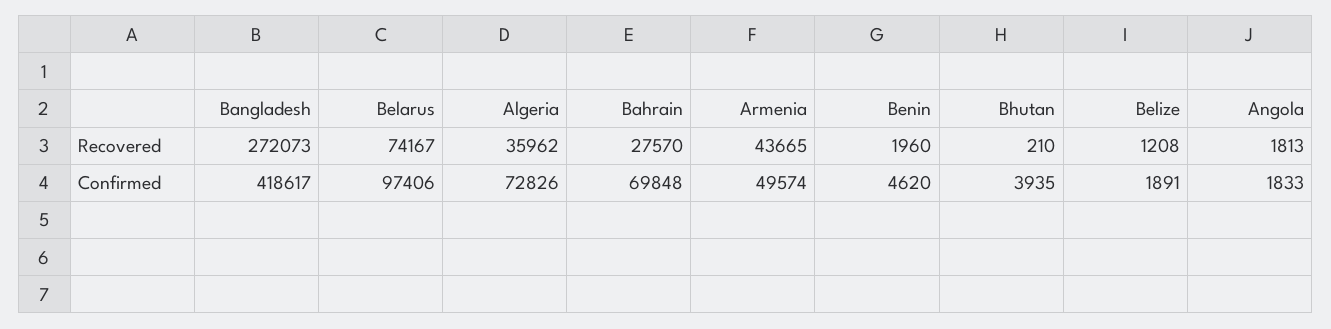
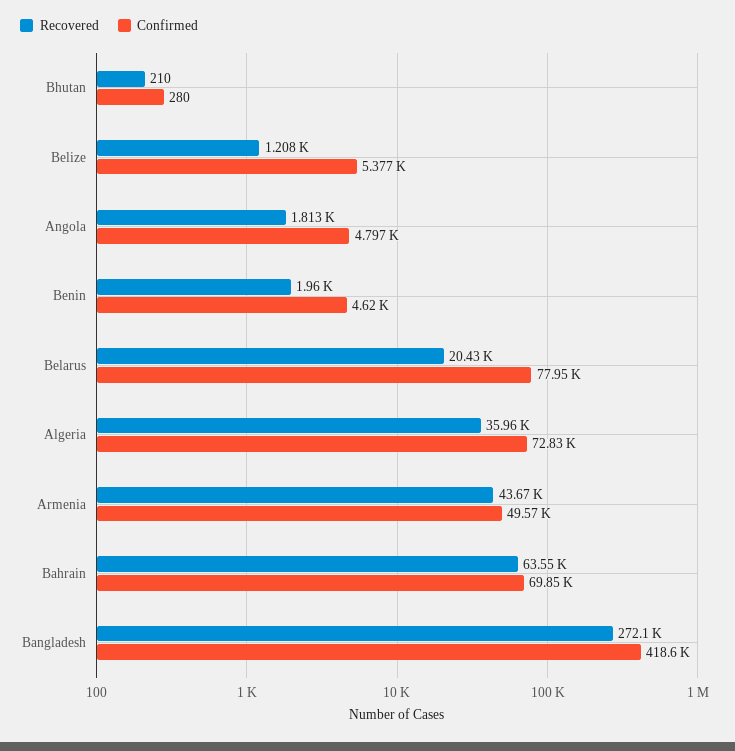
Recovered, Belarus: 74167 -> 20430
Recovered, Bahrain: 27570 -> 63550
Confirmed, Belarus: 97406 -> 77950
Confirmed, Bhutan: 3935 -> 280
Confirmed, Belize: 1891 -> 5377
Confirmed, Angola: 1833 -> 4797

